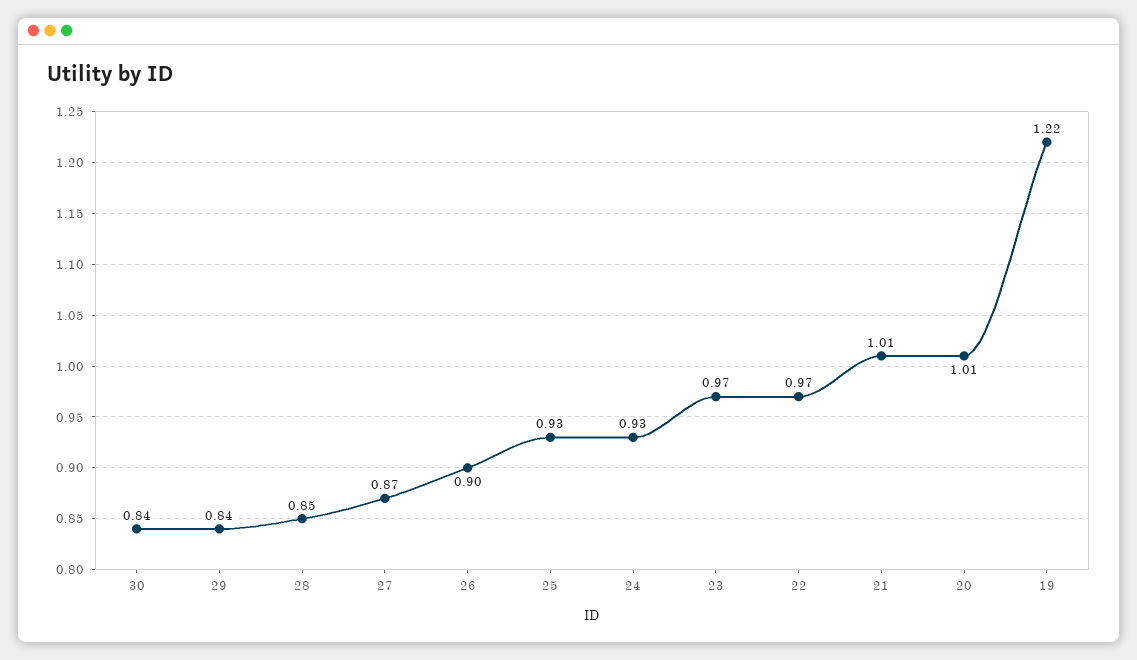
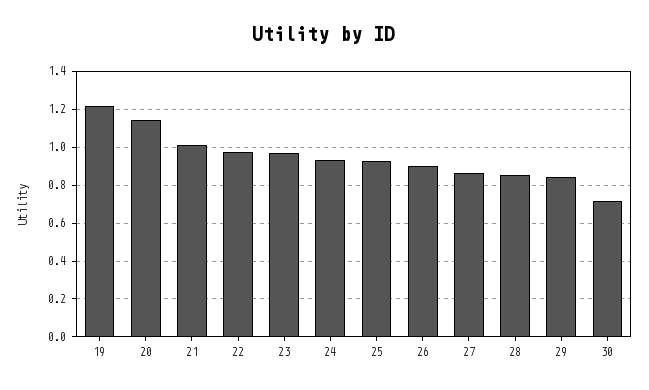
30: 0.84 -> 0.7
20: 1.01 -> 1.15

